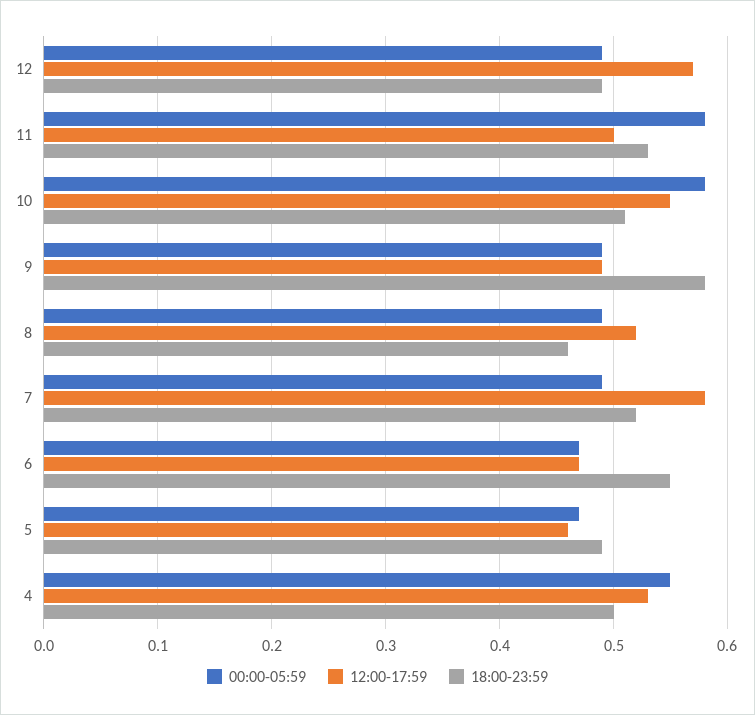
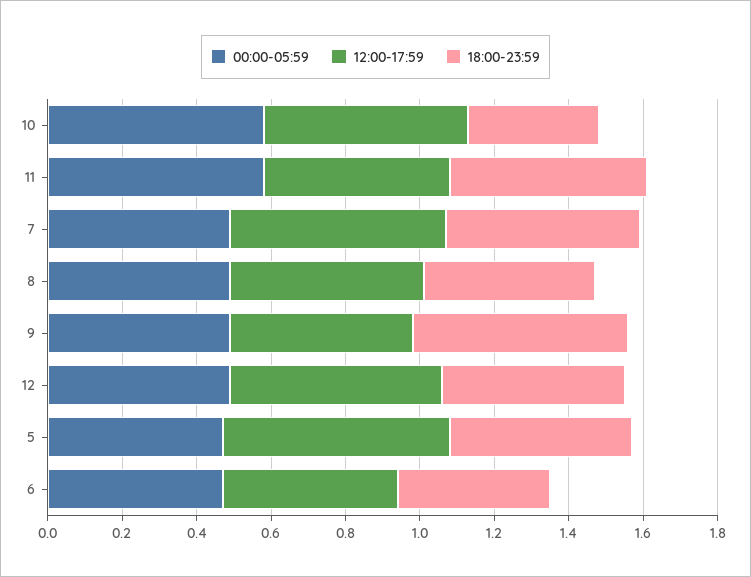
18:00-23:59, 10: 0.51 -> 0.35
18:00-23:59, 6: 0.55 -> 0.4
12:00-17:59, 5: 0.46 -> 0.6
00:00-05:59, 4: 0.55 -> none
12:00-17:59, 4: 0.53 -> none
18:00-23:59, 4: 0.5 -> none

